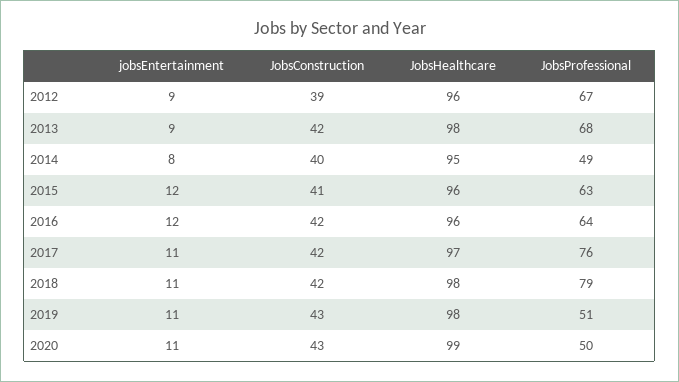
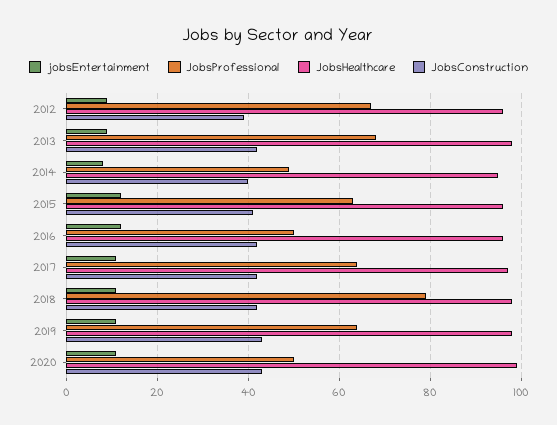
JobsProfessional, 2016: 64 -> 50
JobsProfessional, 2017: 76 -> 65
JobsProfessional, 2019: 51 -> 65

